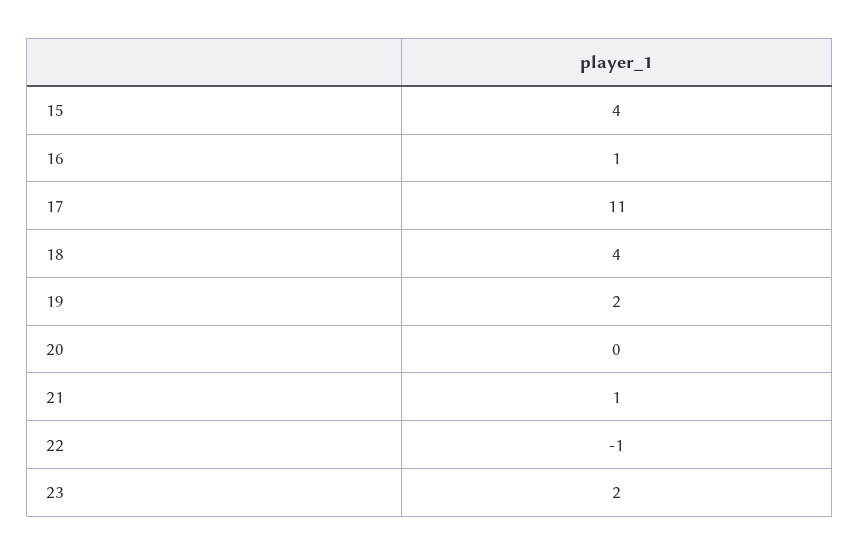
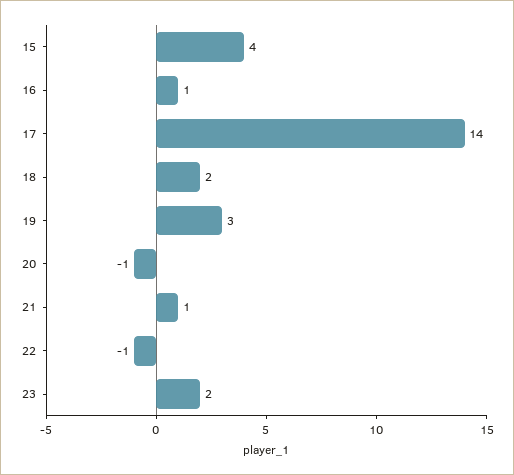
17: 11 -> 14
18: 4 -> 2
19: 2 -> 3
20: 0 -> -1

